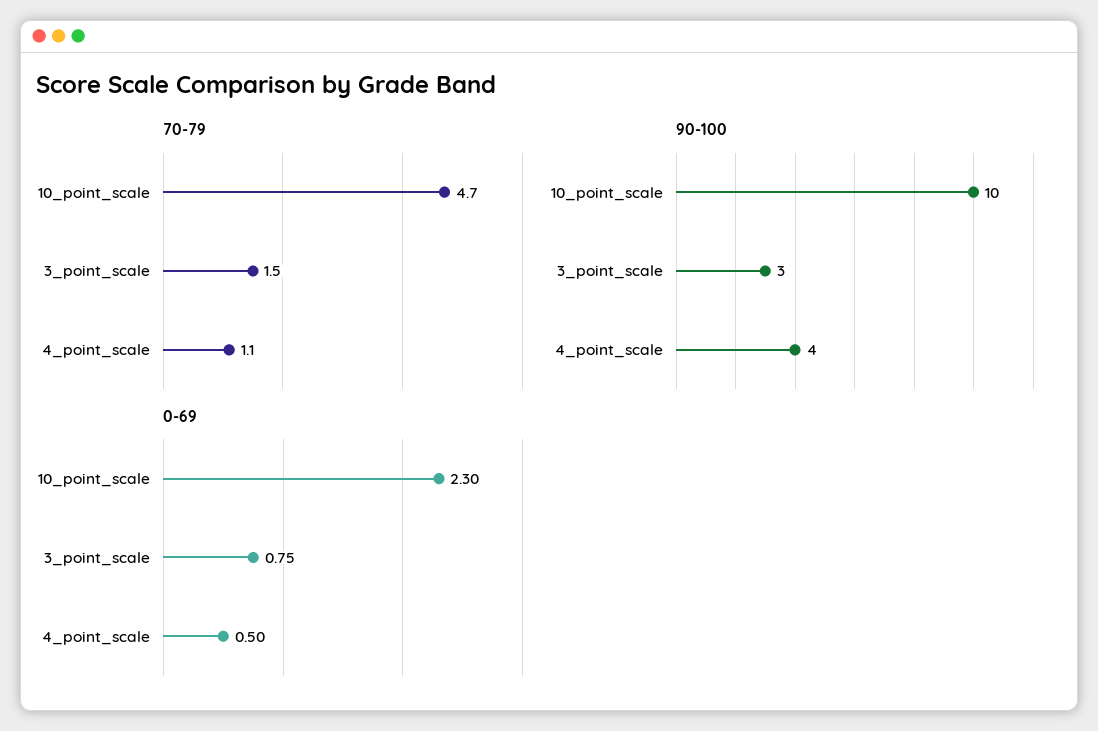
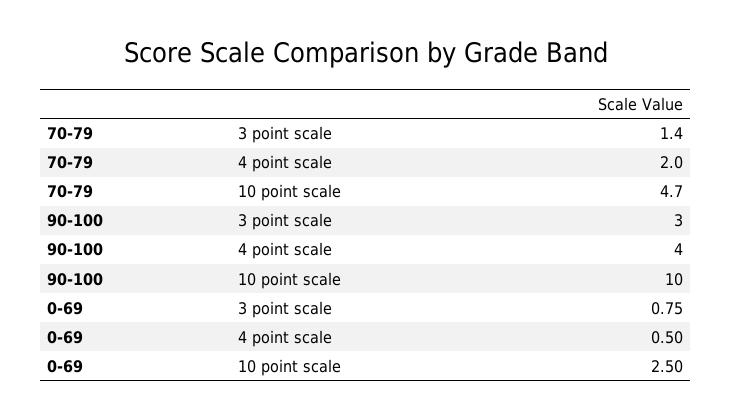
70-79, 3_point_scale: 1.5 -> 1.4
70-79, 4_point_scale: 1.1 -> 2
0-69, 10_point_scale: 2.3 -> 2.5

